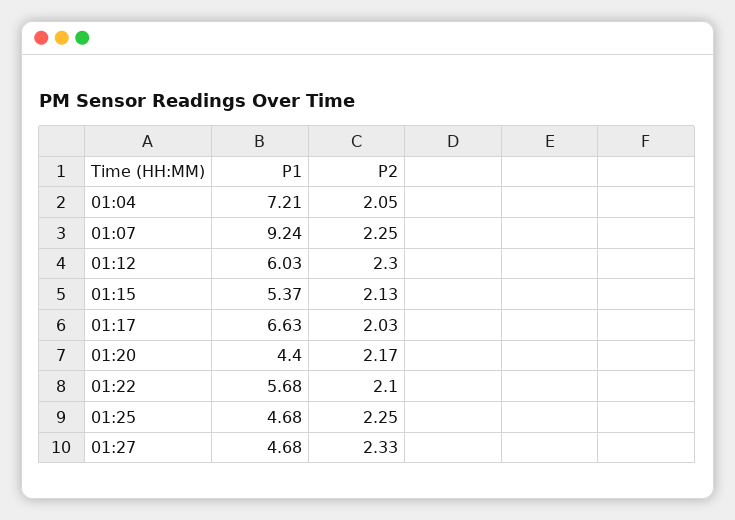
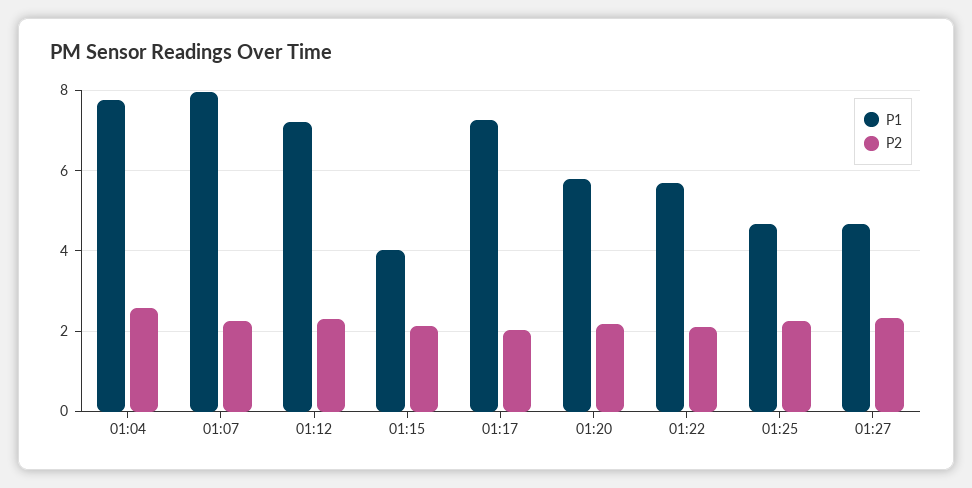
P1, 01:04: 7.21 -> 7.8
P2, 01:04: 2.05 -> 2.6
P1, 01:07: 9.24 -> 8
P1, 01:12: 6.03 -> 7.2
P1, 01:15: 5.37 -> 4
P1, 01:17: 6.63 -> 7.2
P1, 01:20: 4.4 -> 5.8

